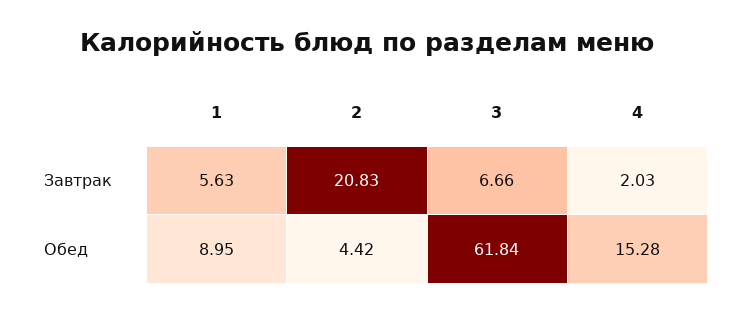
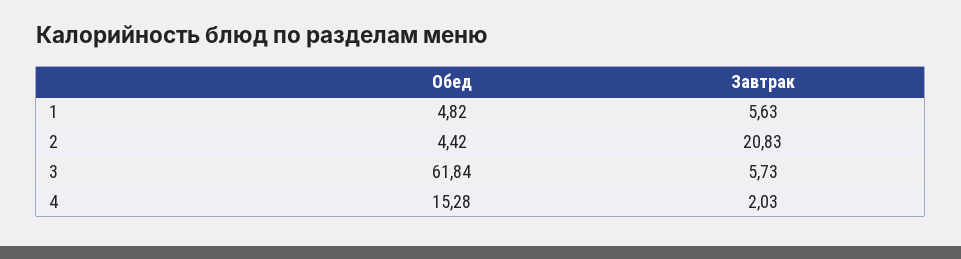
3, Завтрак: 6.66 -> 5.73
1, Обед: 8.95 -> 4.82

